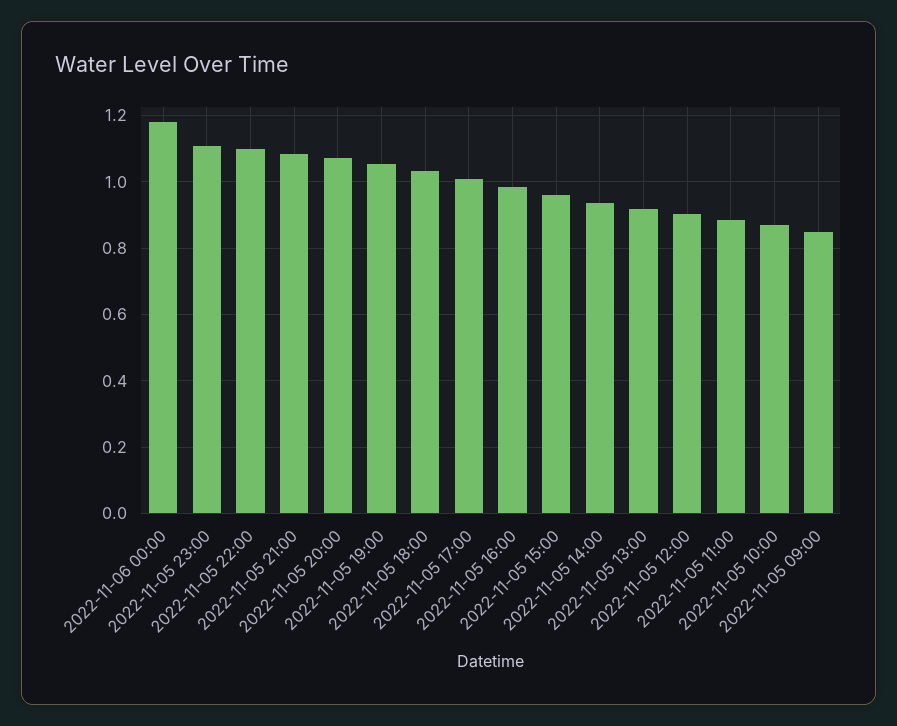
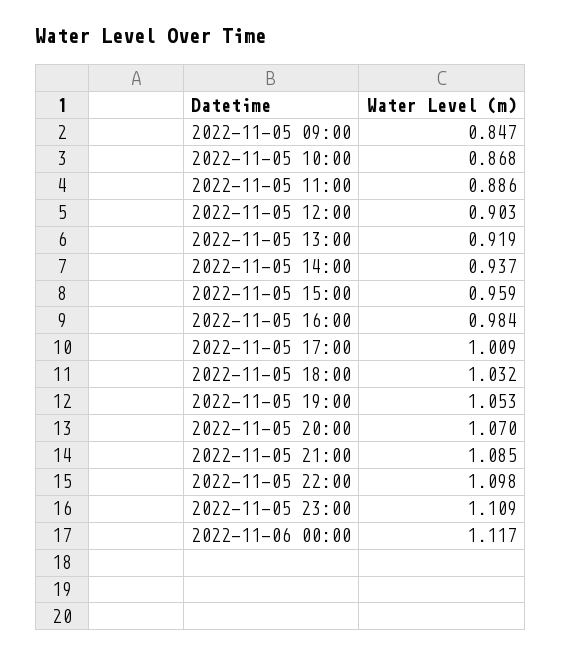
2022-11-06 00:00: 1.18 -> 1.117

